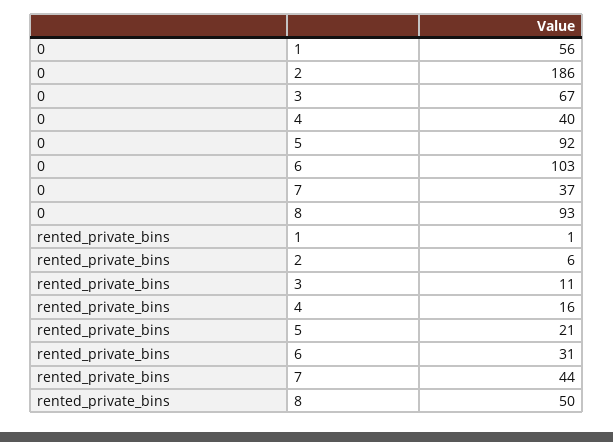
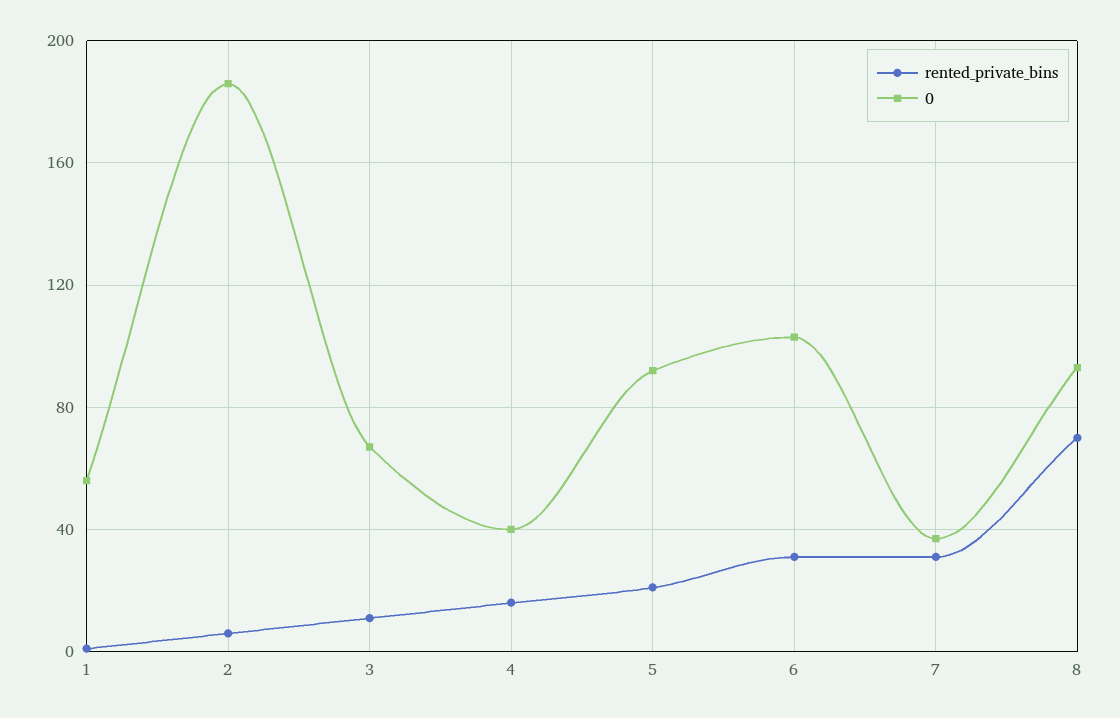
rented_private_bins, 7: 44 -> 30
rented_private_bins, 8: 50 -> 70

